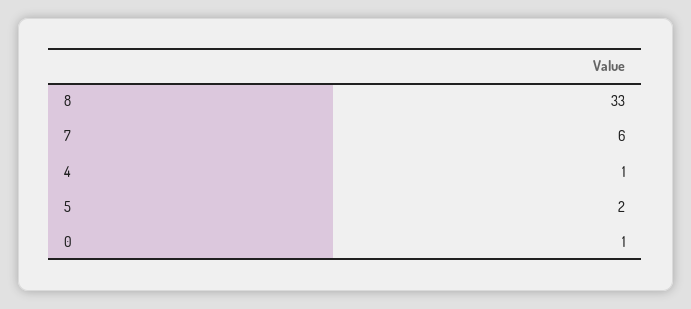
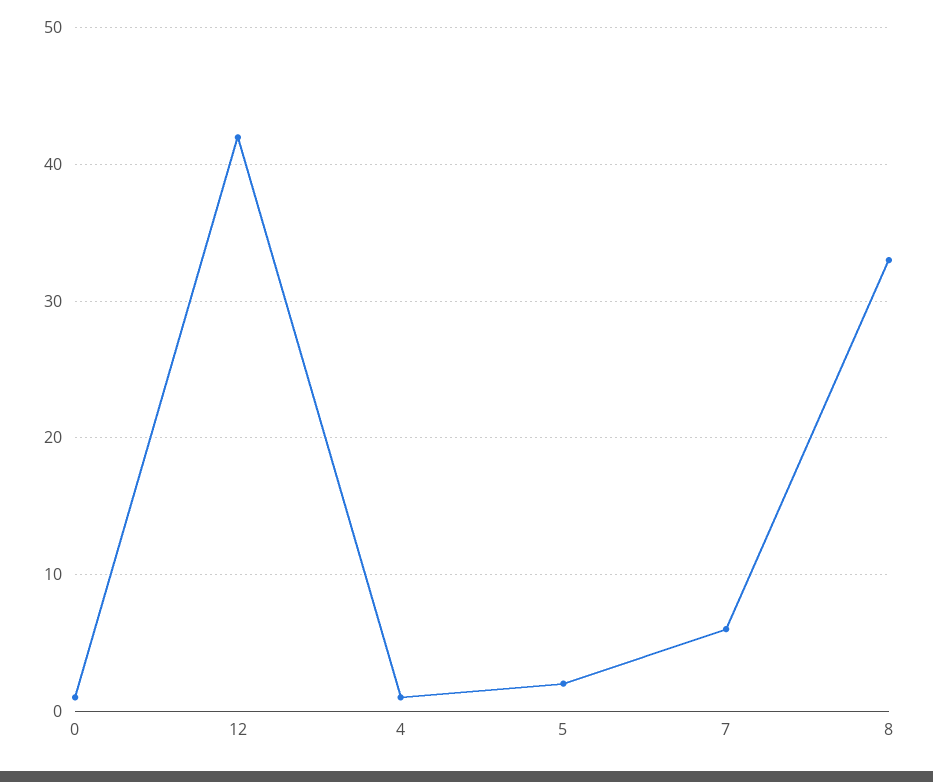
12: none -> 42

